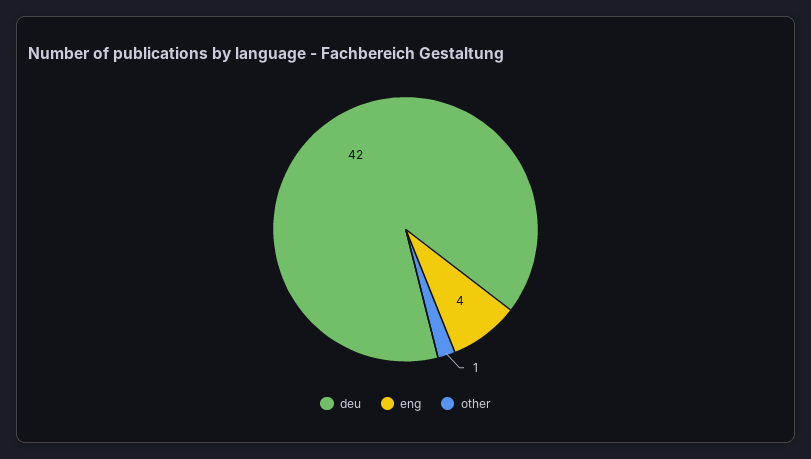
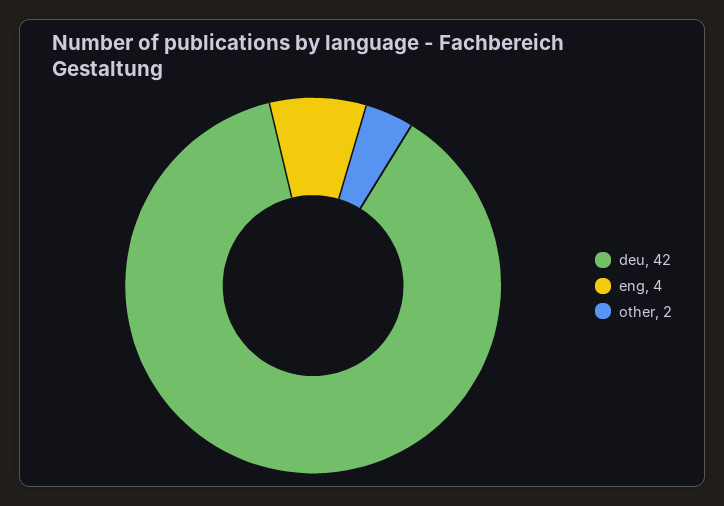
other: 1 -> 2

